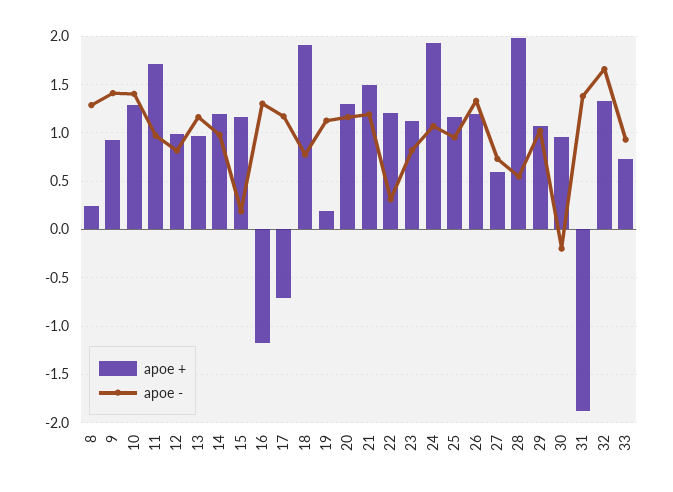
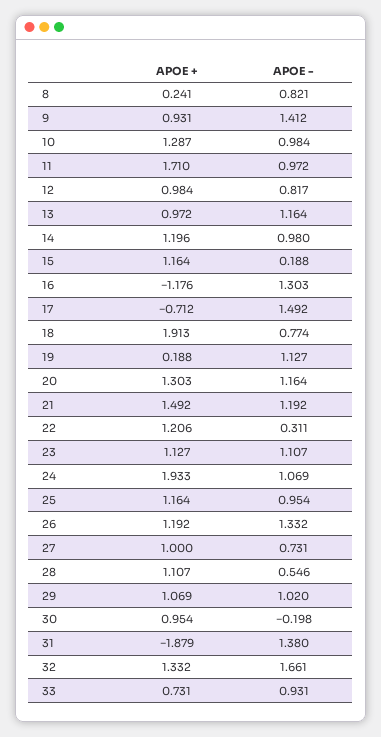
apoe -, 8: 1.3 -> 0.821
apoe -, 10: 1.4 -> 0.984
apoe -, 17: 1.2 -> 1.492
apoe -, 23: 0.8 -> 1.107
apoe +, 27: 0.6 -> 1
apoe +, 28: 2 -> 1.107

